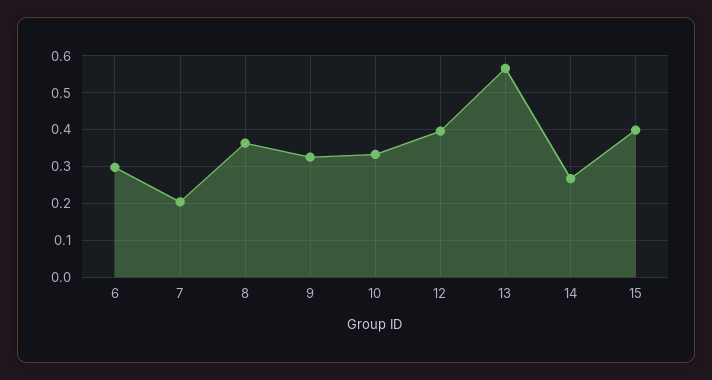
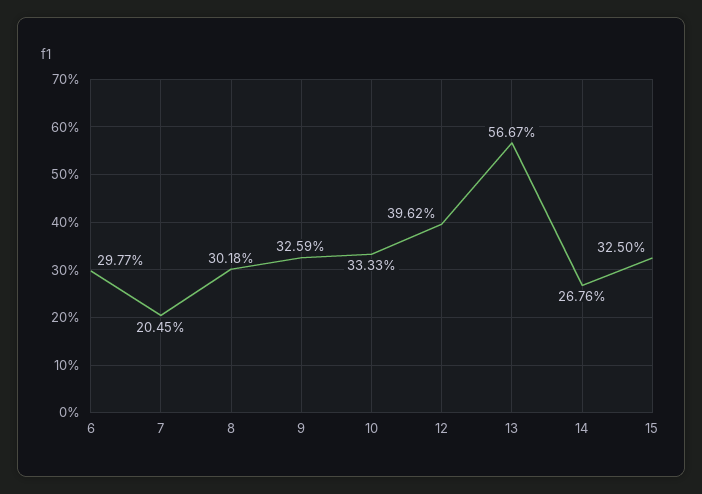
8: 0.36 -> 0.3018
15: 0.4 -> 0.325

